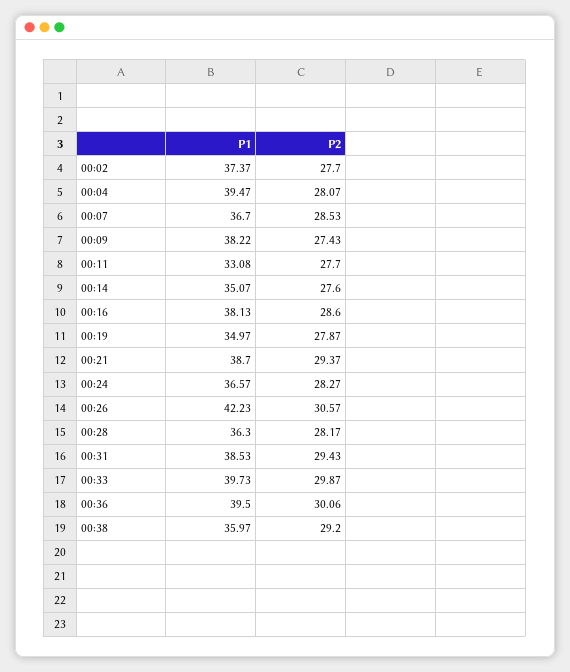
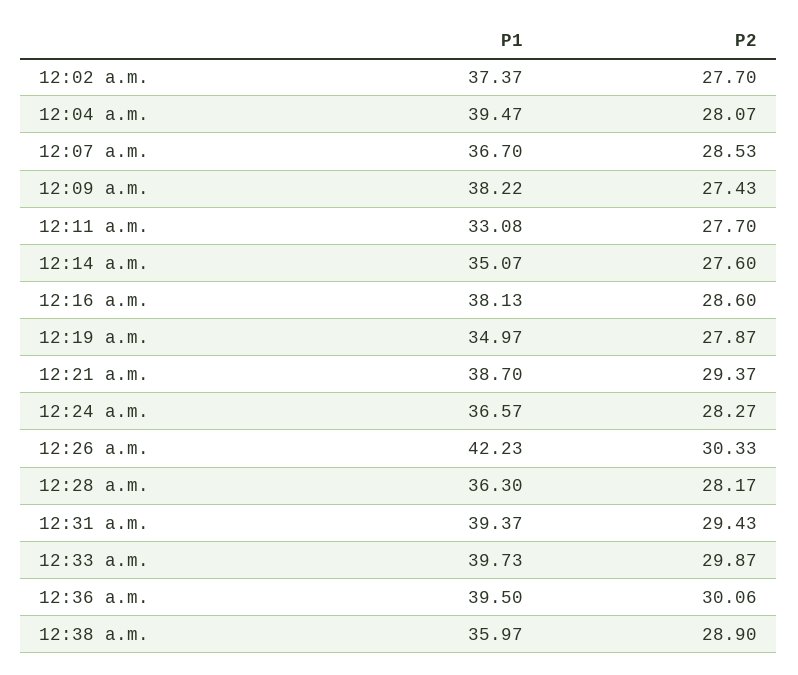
P2, 00:26: 30.57 -> 30.33
P1, 00:31: 38.53 -> 39.37
P2, 00:38: 29.2 -> 28.9

